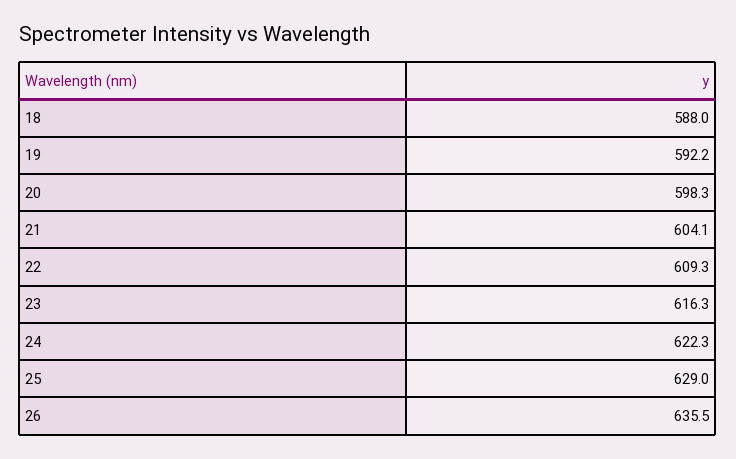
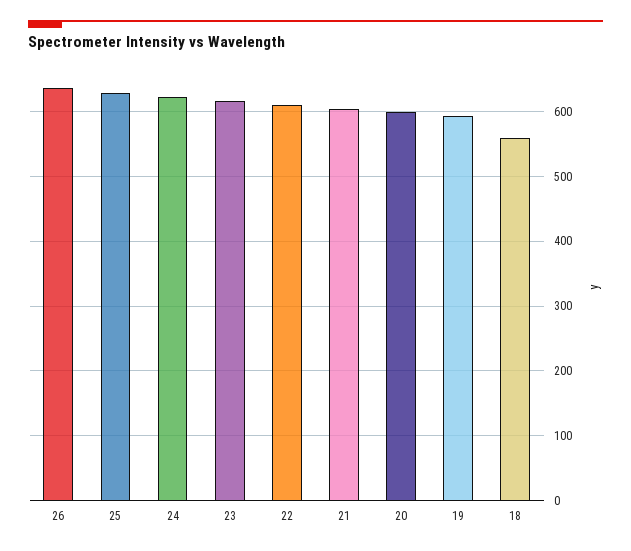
18: 588 -> 560

